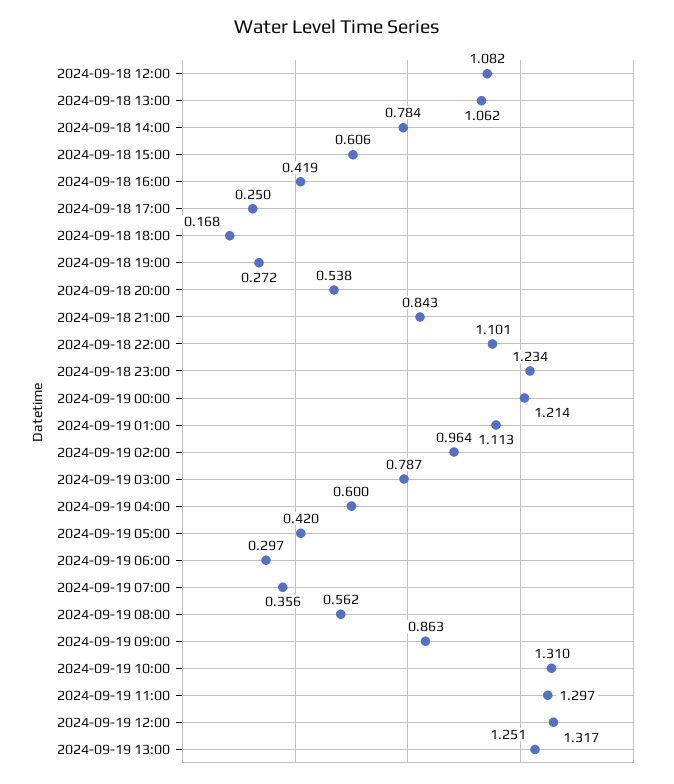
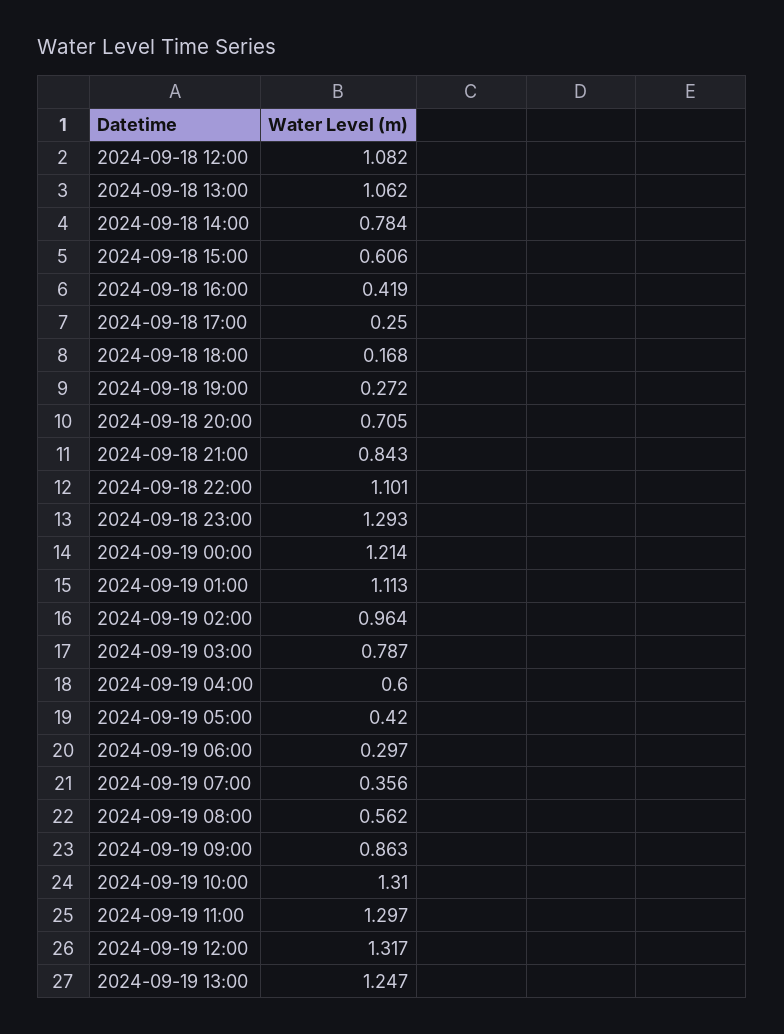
2024-09-18 20:00: 0.538 -> 0.705
2024-09-18 23:00: 1.234 -> 1.293
2024-09-19 13:00: 1.251 -> 1.247

